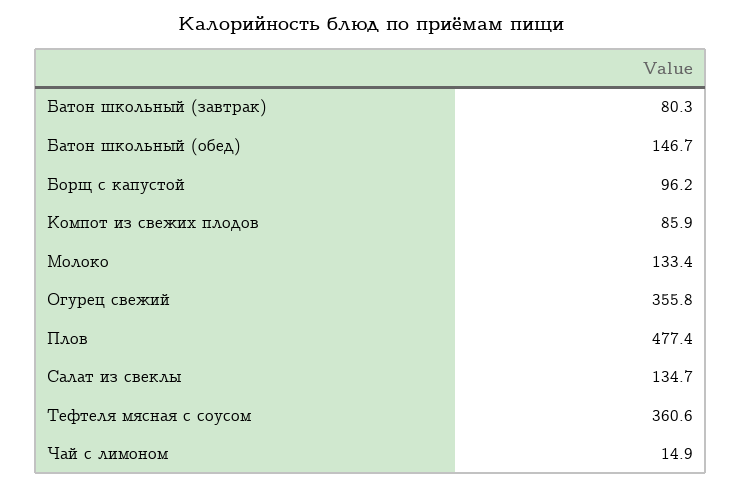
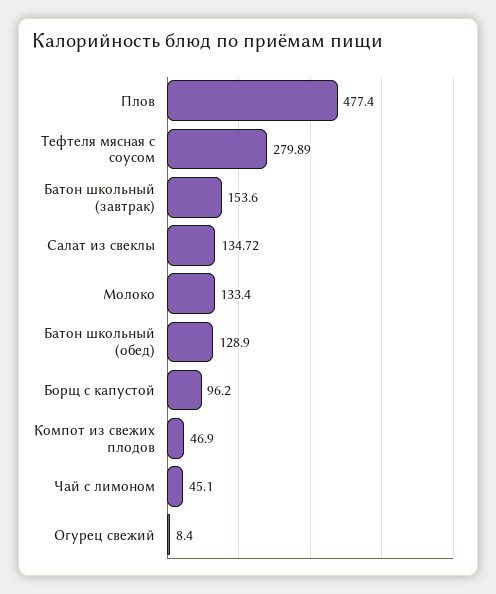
Батон школьный (завтрак): 80.3 -> 153.6
Батон школьный (обед): 146.7 -> 128.9
Компот из свежих плодов: 85.9 -> 46.9
Огурец свежий: 355.8 -> 8.4
Тефтеля мясная с соусом: 360.6 -> 279.89
Чай с лимоном: 14.9 -> 45.1

